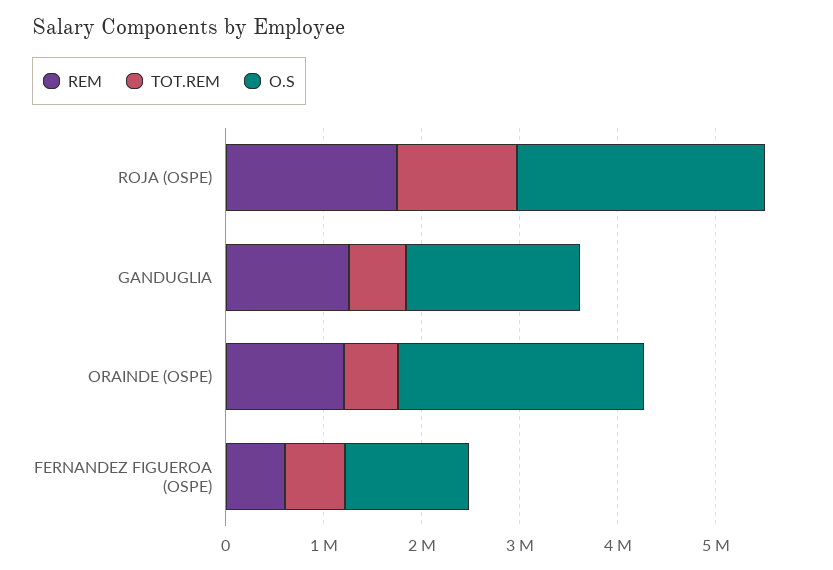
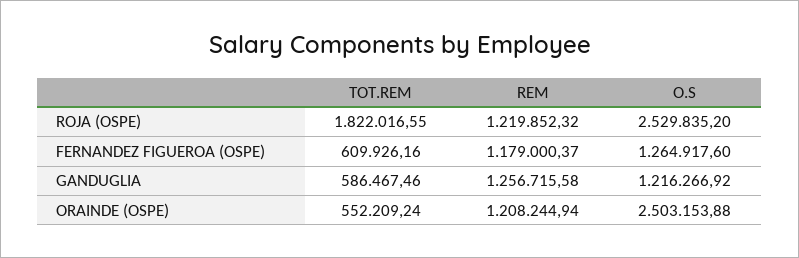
REM, ROJA (OSPE): 1800000 -> 1219852.32
TOT.REM, ROJA (OSPE): 1200000 -> 1822016.55
O.S, GANDUGLIA: 1800000 -> 1216266.92
REM, FERNANDEZ FIGUEROA (OSPE): 600000 -> 1179000.37

